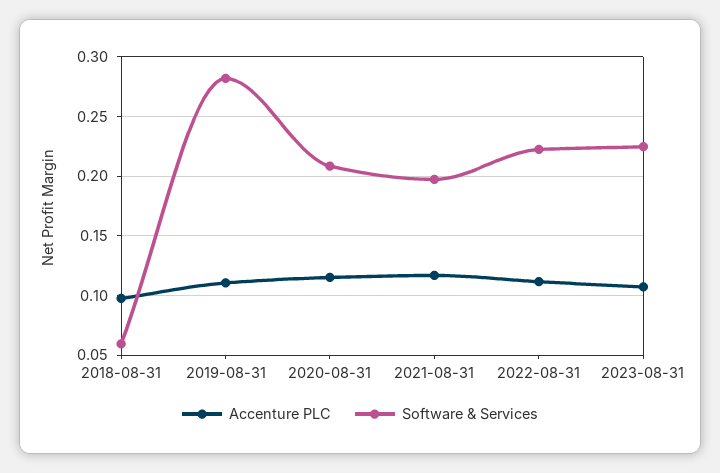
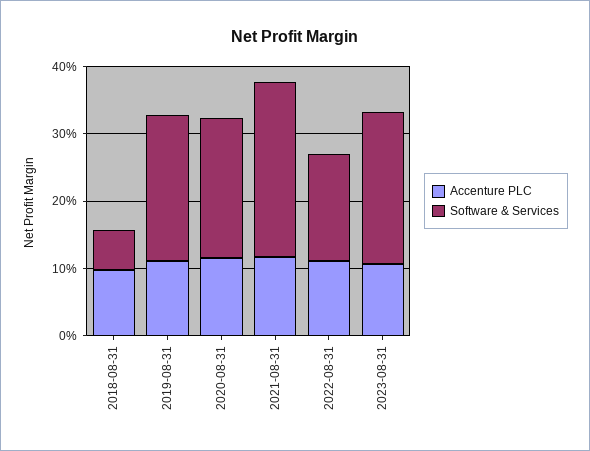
Software & Services, 2019-08-31: 0.28 -> 0.22
Software & Services, 2021-08-31: 0.2 -> 0.26
Software & Services, 2022-08-31: 0.22 -> 0.16

